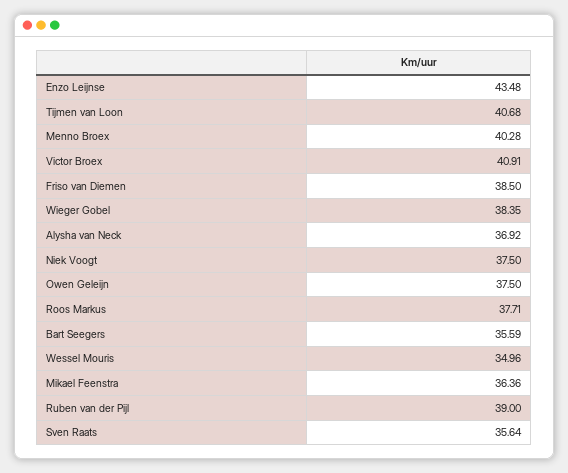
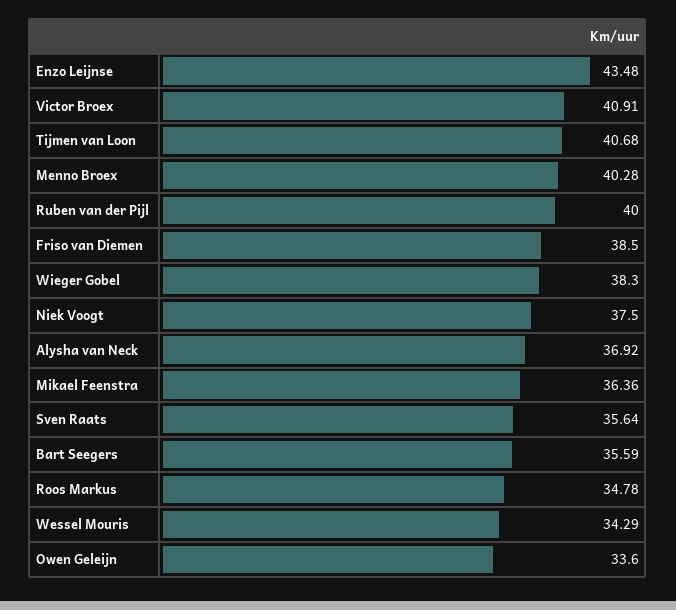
Wieger Gobel: 38.35 -> 38.3
Owen Geleijn: 37.5 -> 33.6
Roos Markus: 37.71 -> 34.78
Wessel Mouris: 34.96 -> 34.29
Ruben van der Pijl: 39 -> 40

